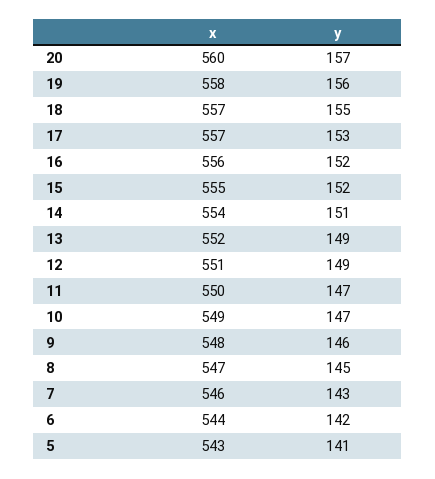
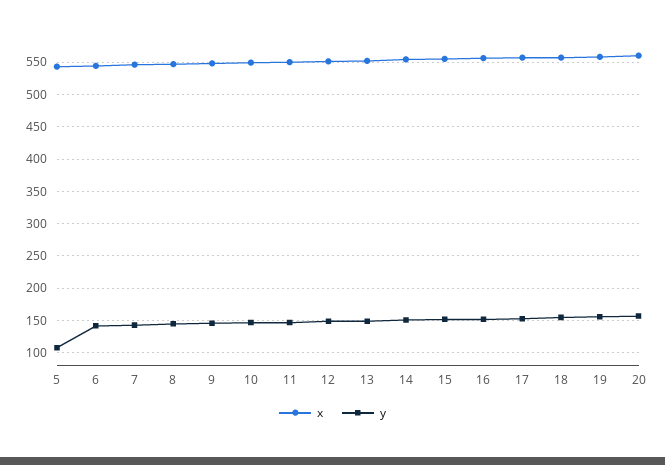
y, 5: 141 -> 110

